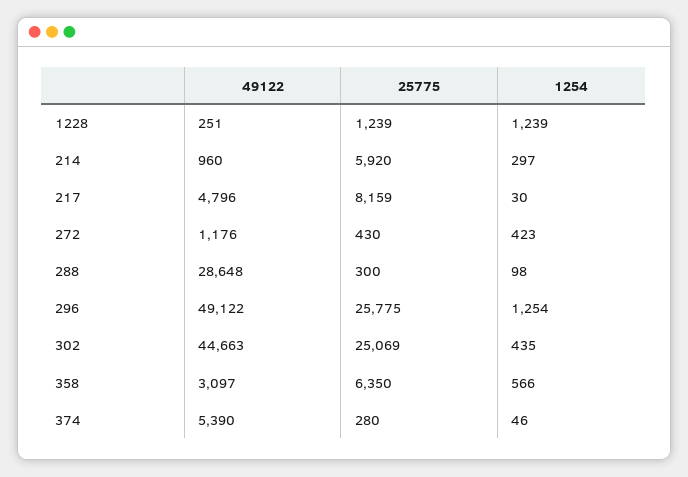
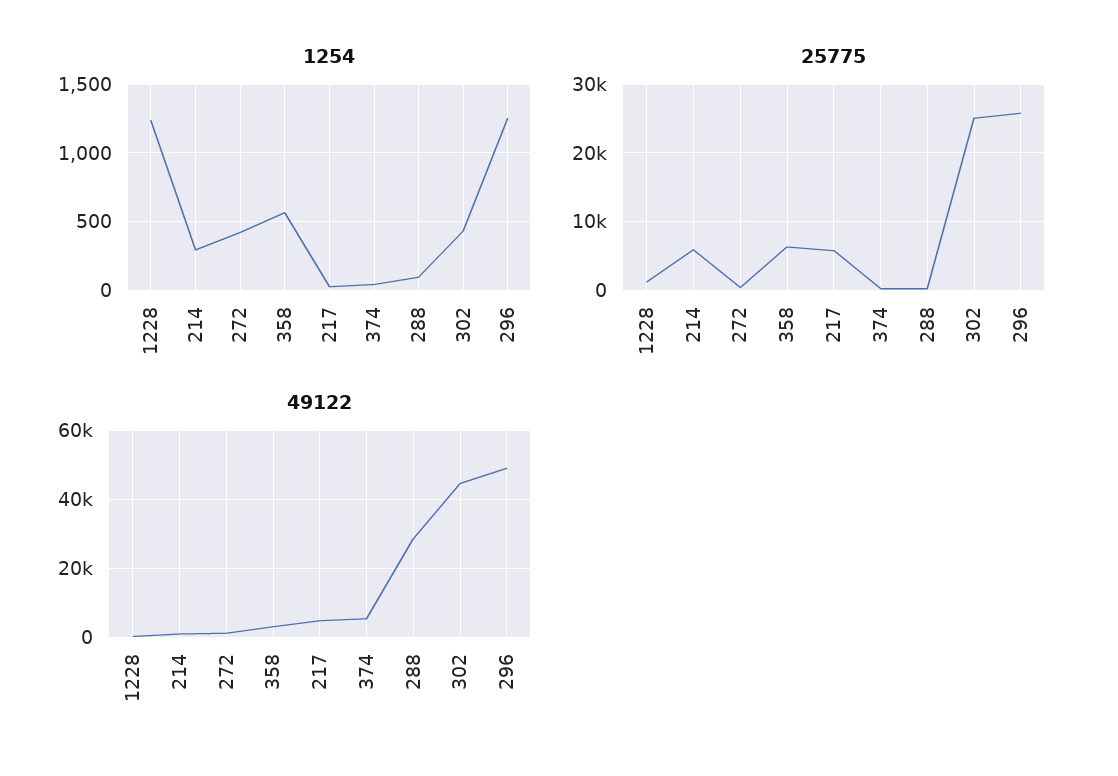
25775, 217: 8159 -> 6000

